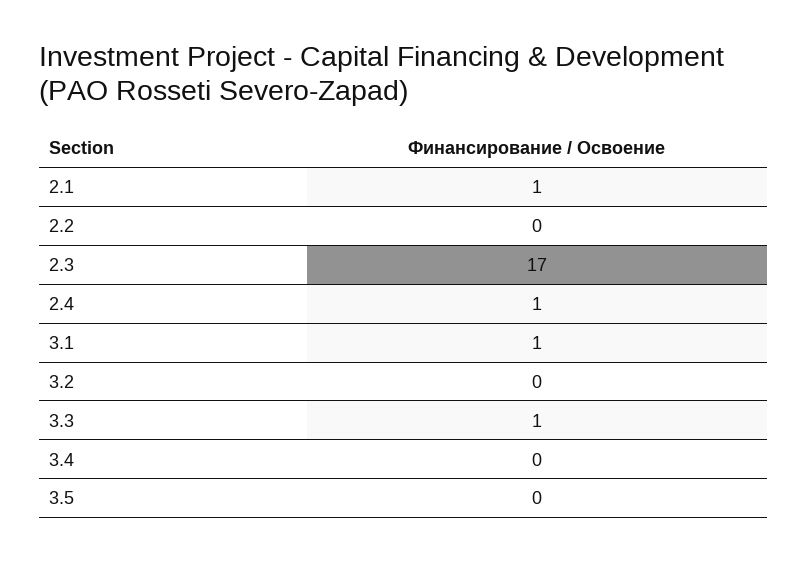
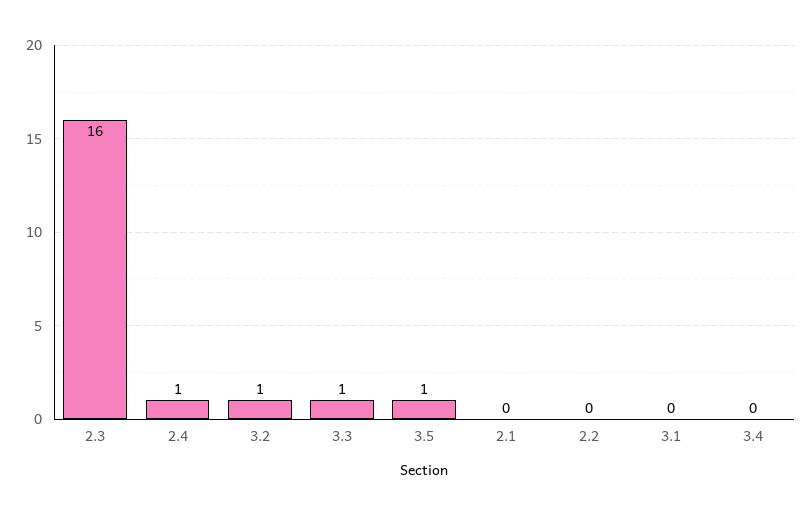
2.1: 1 -> 0
2.3: 17 -> 16
3.1: 1 -> 0
3.2: 0 -> 1
3.5: 0 -> 1

